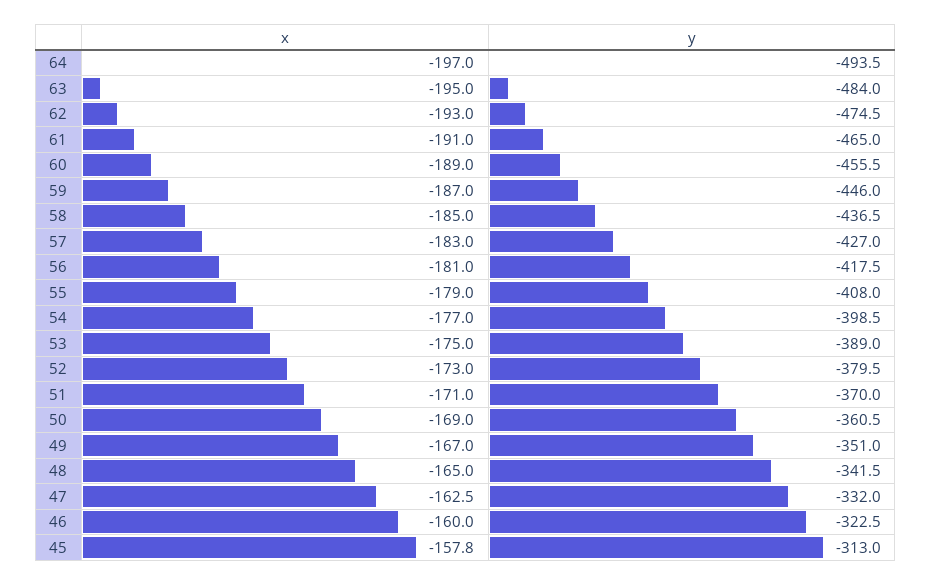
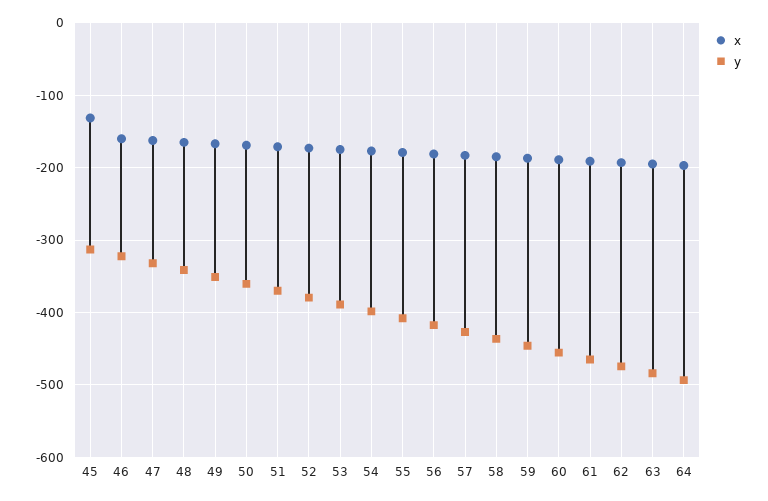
x, 45: -157.8 -> -130

